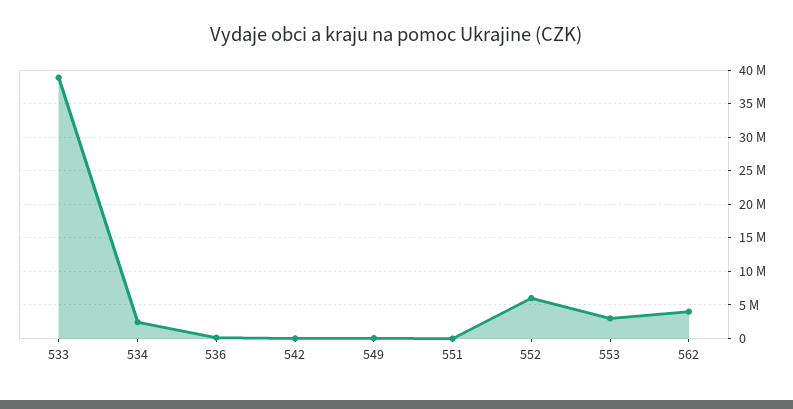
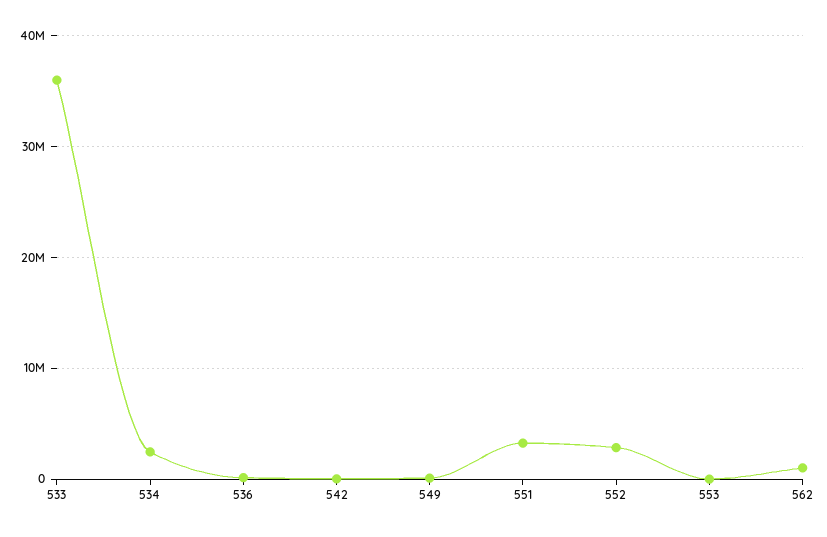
533: 39000000 -> 36000000
551: 0 -> 3000000
552: 6000000 -> 3000000
553: 3000000 -> 0
562: 4000000 -> 1000000

